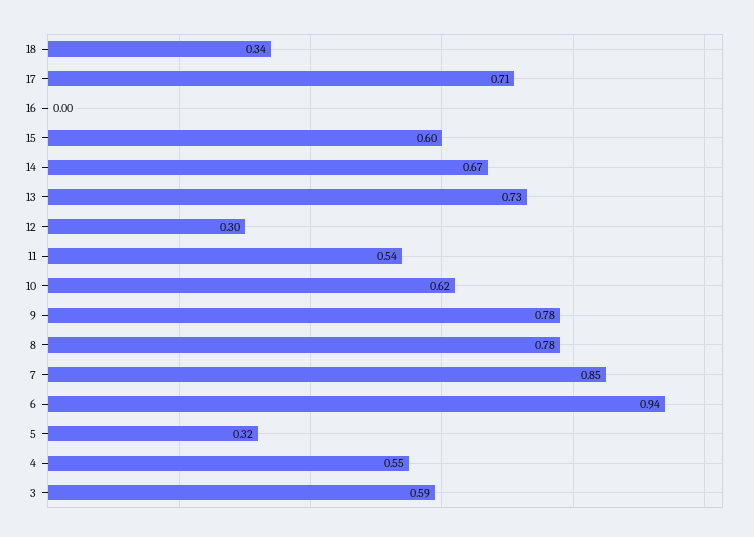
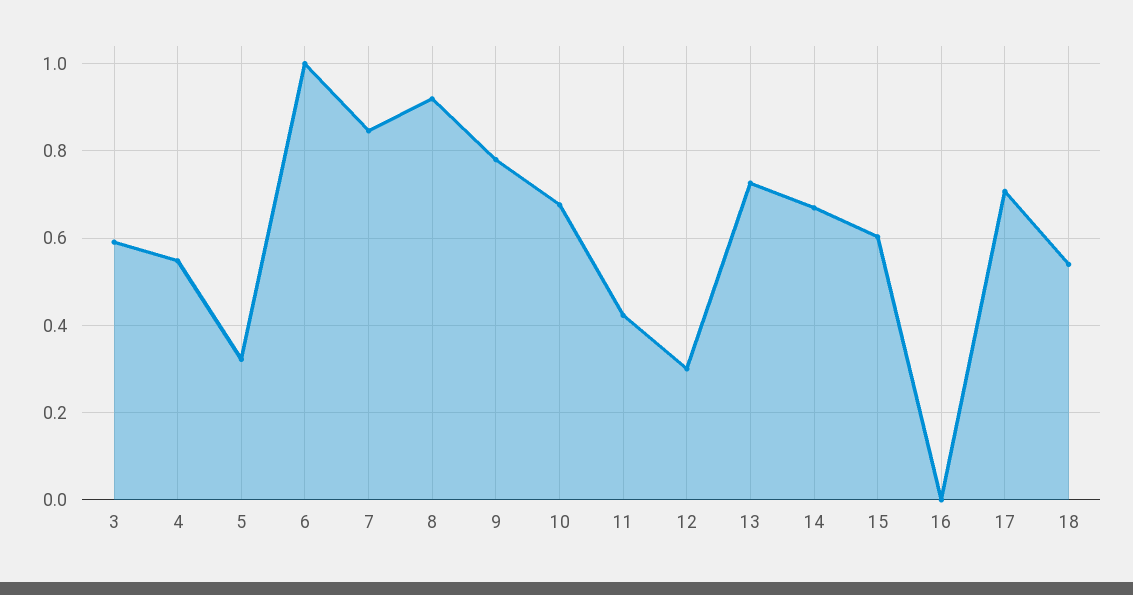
18: 0.34 -> 0.54
11: 0.54 -> 0.42
10: 0.62 -> 0.68
8: 0.78 -> 0.92
6: 0.94 -> 1

